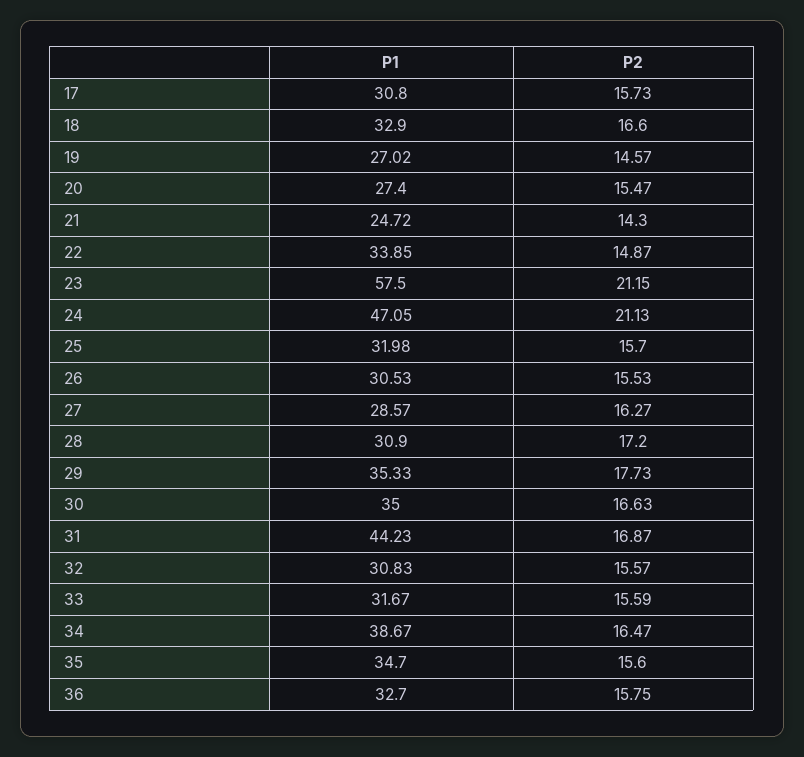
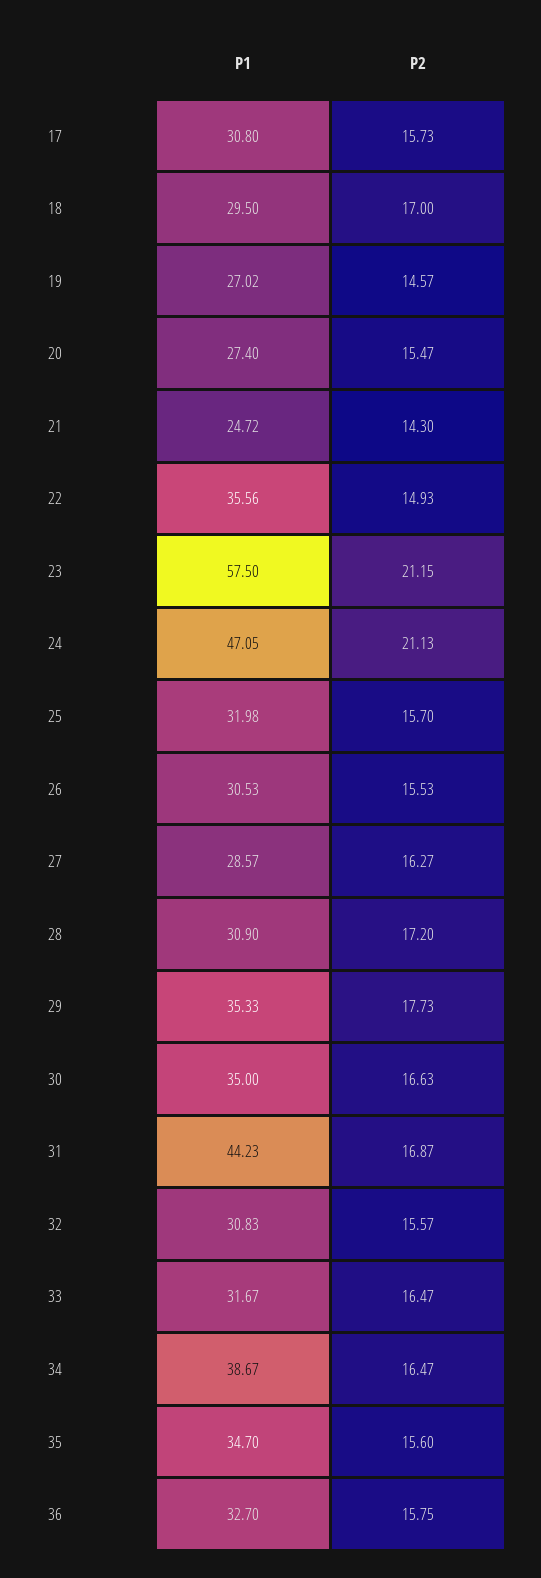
P1, 18: 32.9 -> 29.5
P2, 18: 16.6 -> 17
P1, 22: 33.85 -> 35.56
P2, 22: 14.87 -> 14.93
P2, 33: 15.59 -> 16.47

